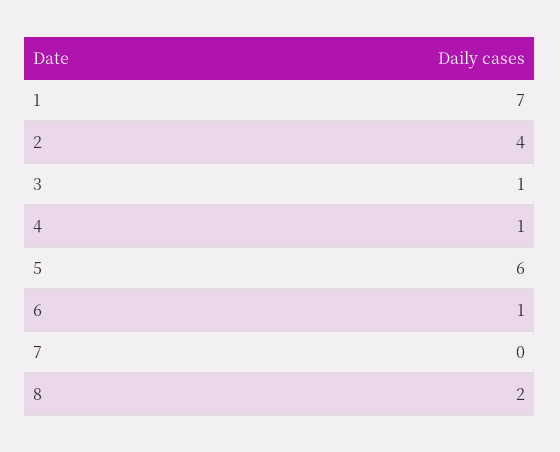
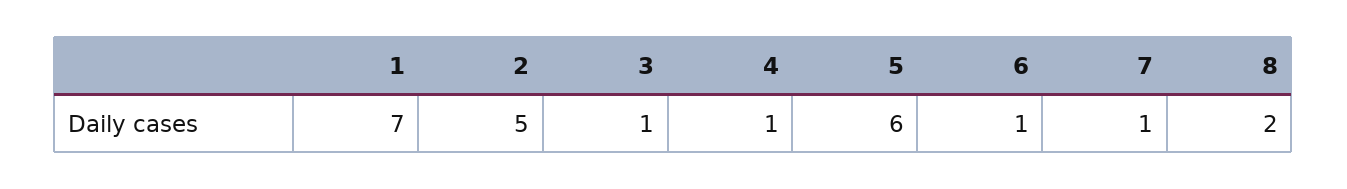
2: 4 -> 5
7: 0 -> 1

